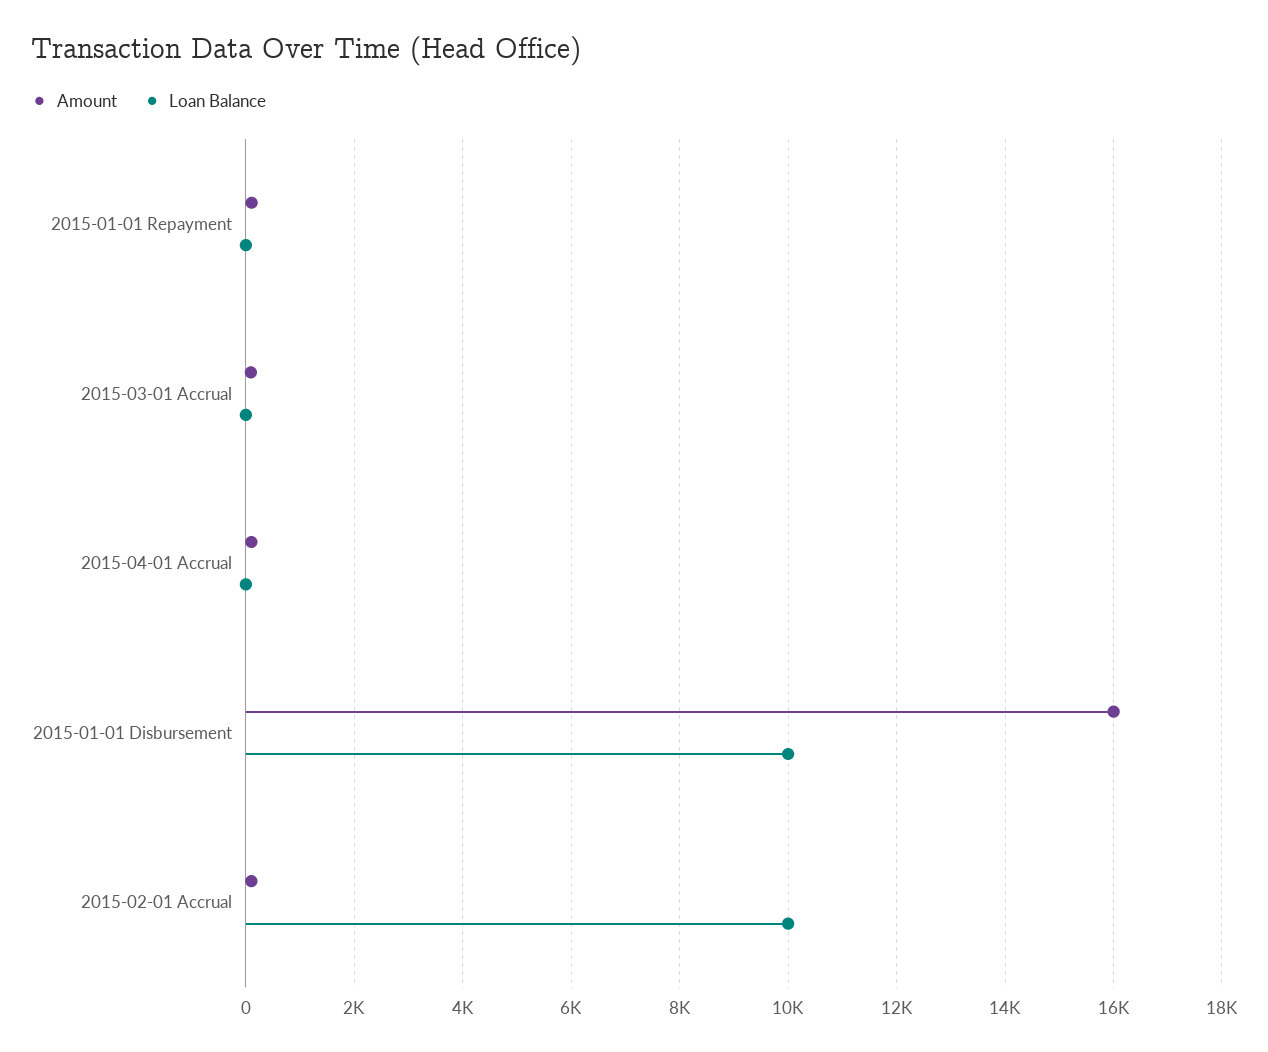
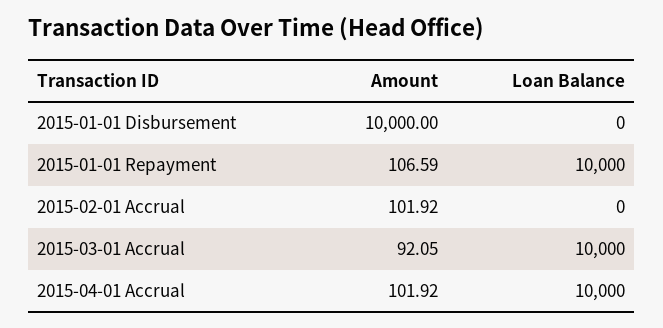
Loan Balance, 2015-01-01 Repayment: 0 -> 10000
Loan Balance, 2015-03-01 Accrual: 0 -> 10000
Loan Balance, 2015-04-01 Accrual: 0 -> 10000
Amount, 2015-01-01 Disbursement: 16000 -> 10000
Loan Balance, 2015-01-01 Disbursement: 10000 -> 0
Loan Balance, 2015-02-01 Accrual: 10000 -> 0

